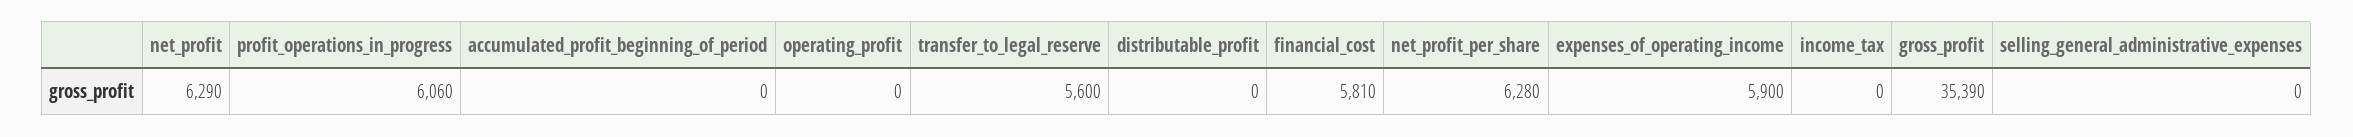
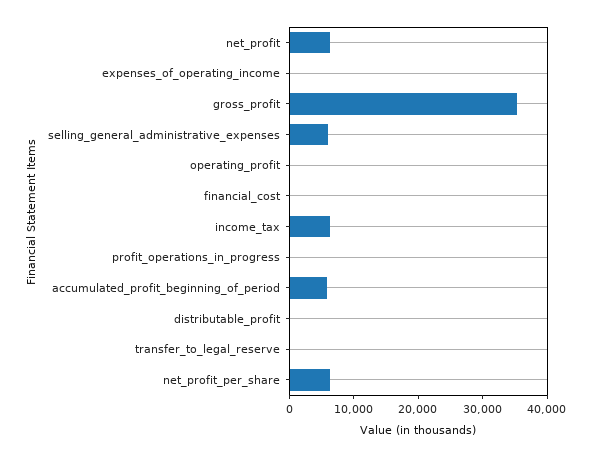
profit_operations_in_progress: 6060 -> 0
accumulated_profit_beginning_of_period: 0 -> 6000
transfer_to_legal_reserve: 5600 -> 0
financial_cost: 5810 -> 0
expenses_of_operating_income: 5900 -> 0
income_tax: 0 -> 6000
selling_general_administrative_expenses: 0 -> 6000

